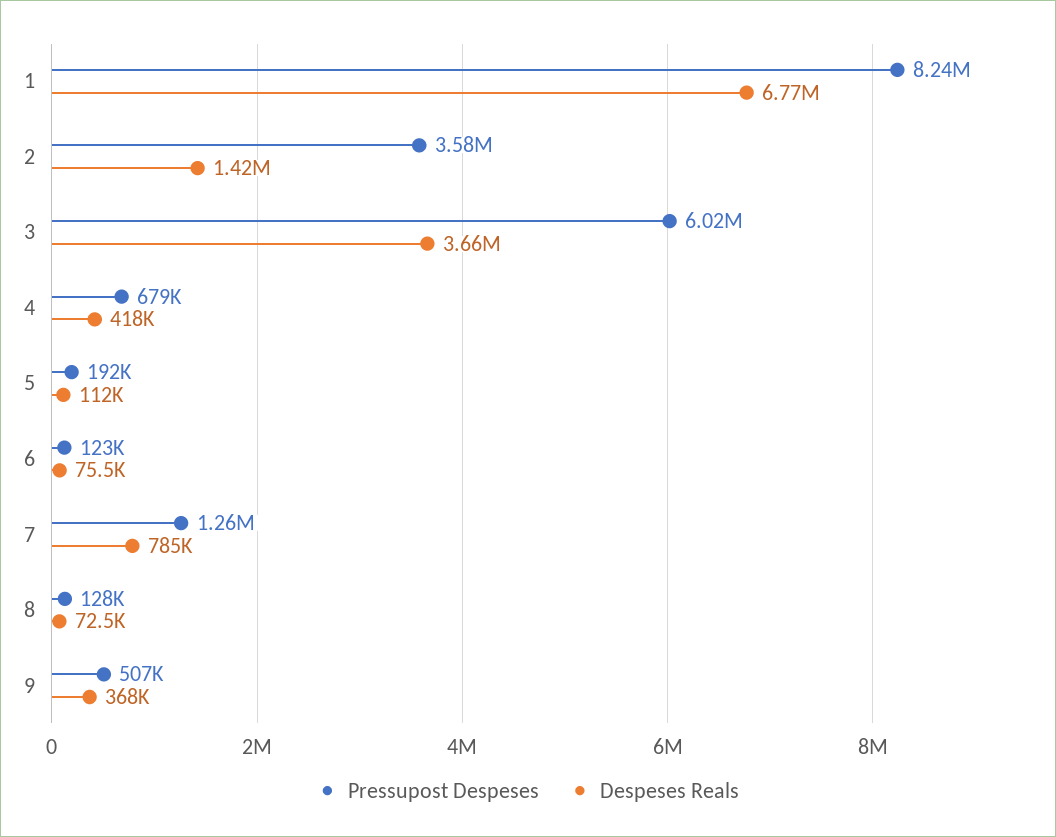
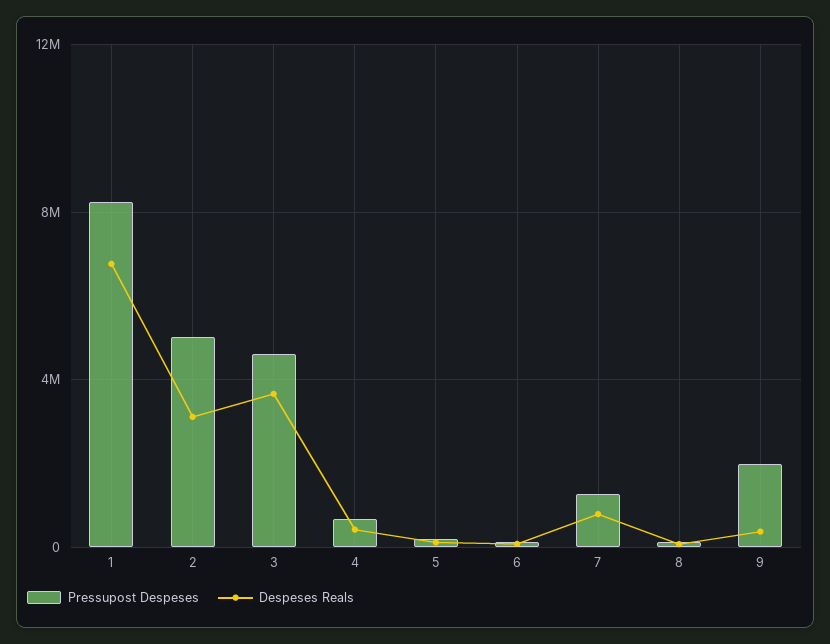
Pressupost Despeses, 2: 3580000 -> 5000000
Despeses Reals, 2: 1420000 -> 3000000
Pressupost Despeses, 3: 6020000 -> 4500000
Pressupost Despeses, 9: 507000 -> 2000000

